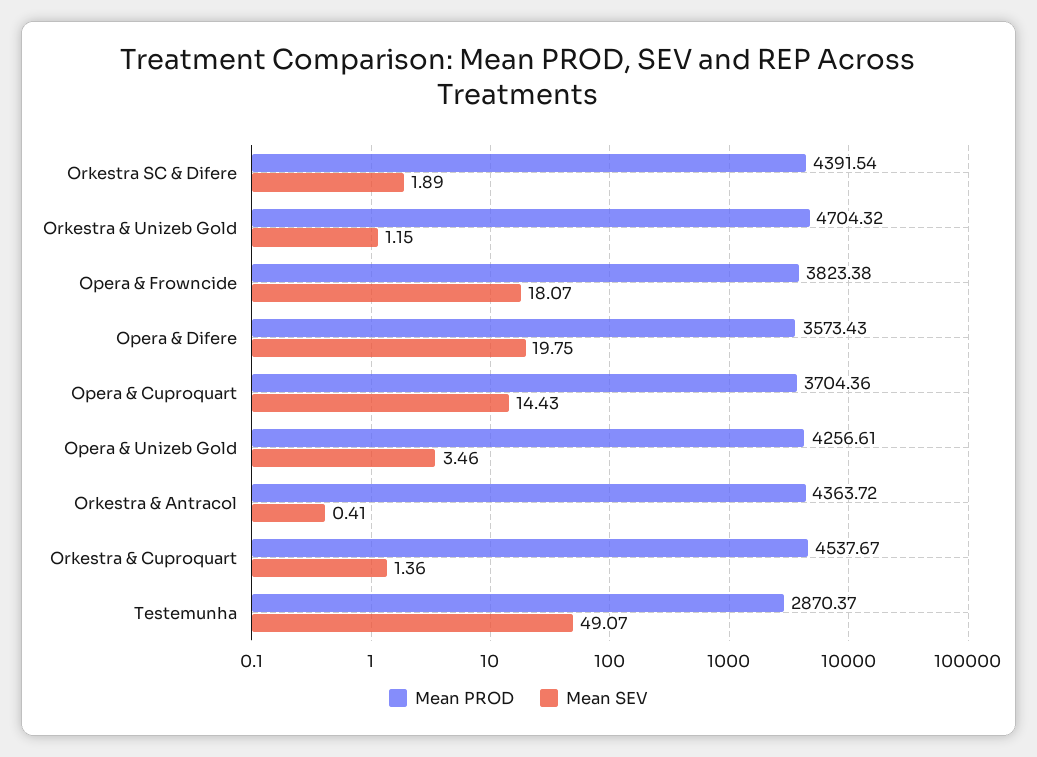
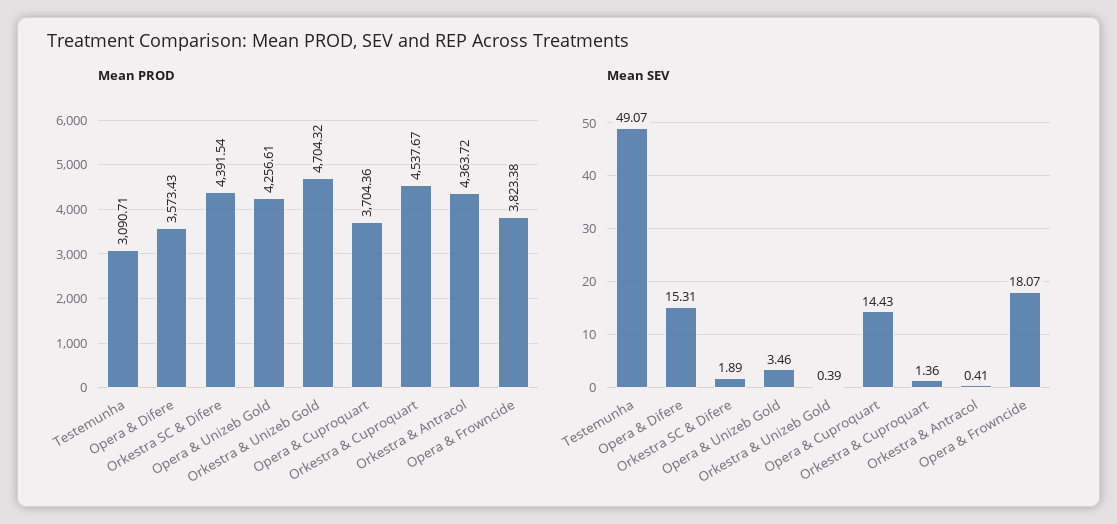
Mean SEV, Orkestra & Unizeb Gold: 1.15 -> 0.39
Mean SEV, Opera & Difere: 19.75 -> 15.31
Mean PROD, Testemunha: 2870.37 -> 3090.71

